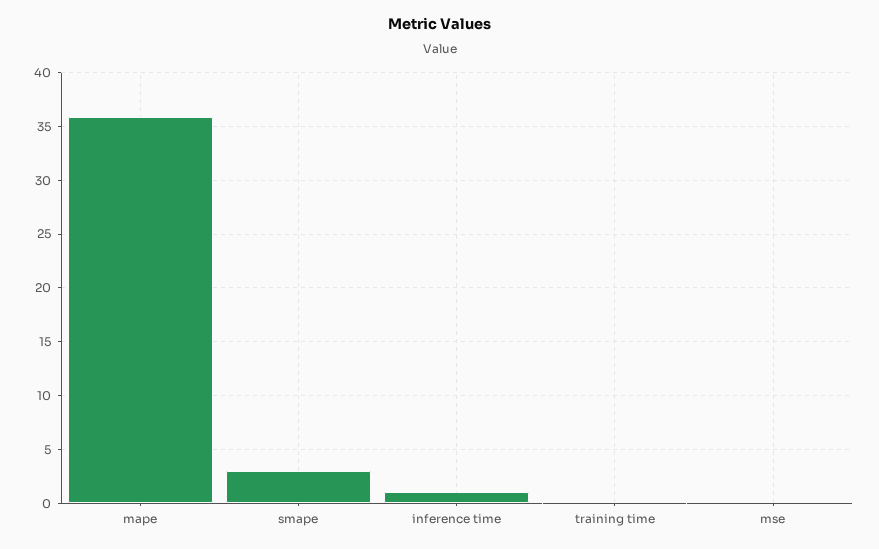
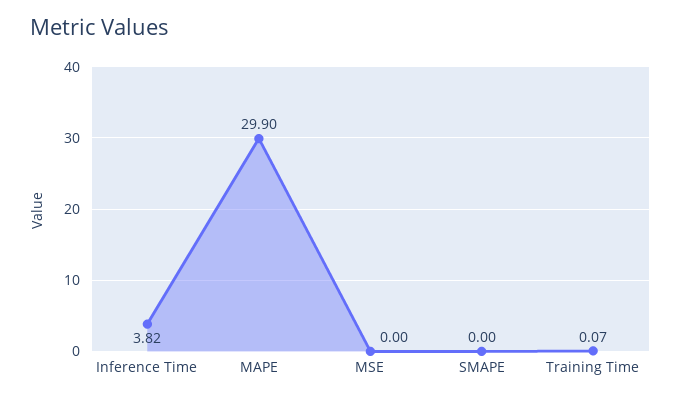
mape: 36 -> 29.9
smape: 3 -> 0
inference time: 1 -> 3.82

